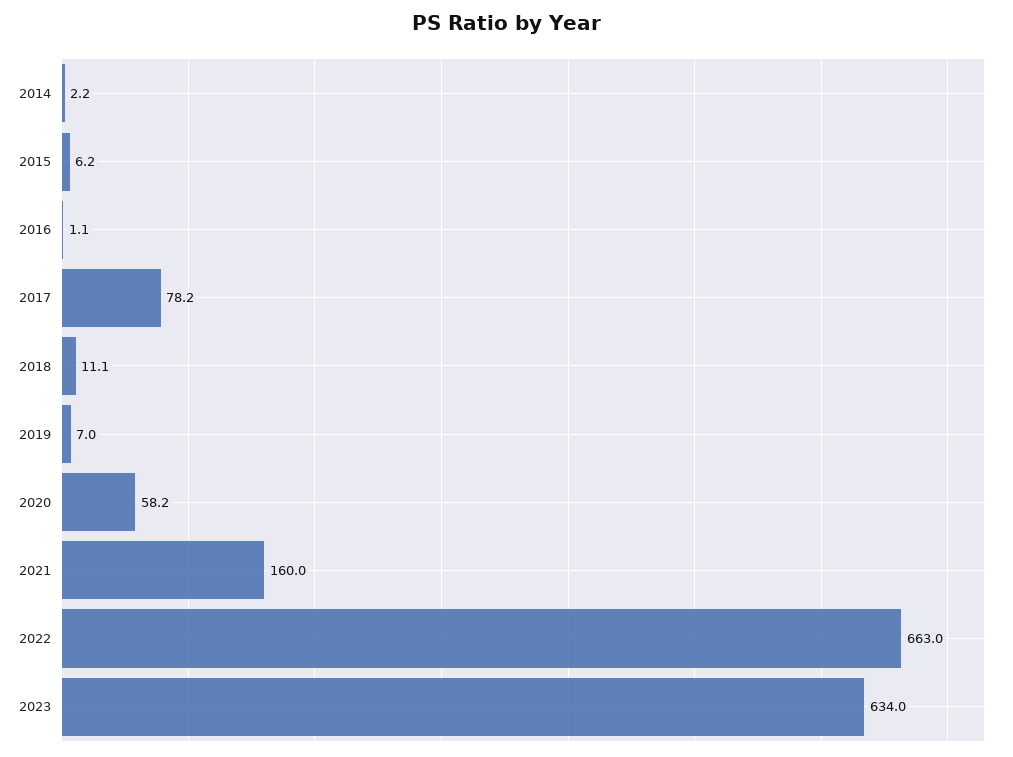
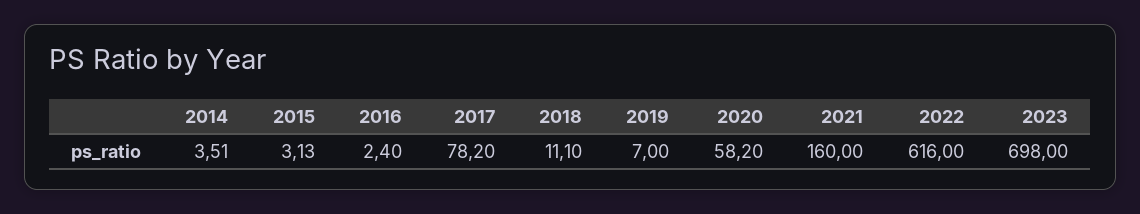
2014: 2.2 -> 3.51
2015: 6.2 -> 3.13
2016: 1.1 -> 2.4
2022: 663 -> 616
2023: 634 -> 698

